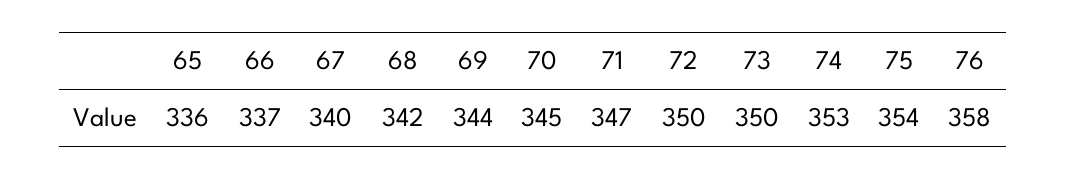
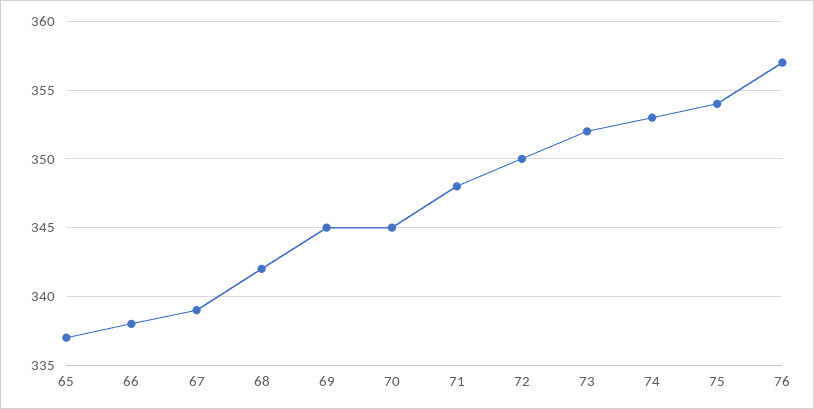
65: 336 -> 337
66: 337 -> 338
67: 340 -> 339
69: 344 -> 345
71: 347 -> 348
73: 350 -> 352
76: 358 -> 357

